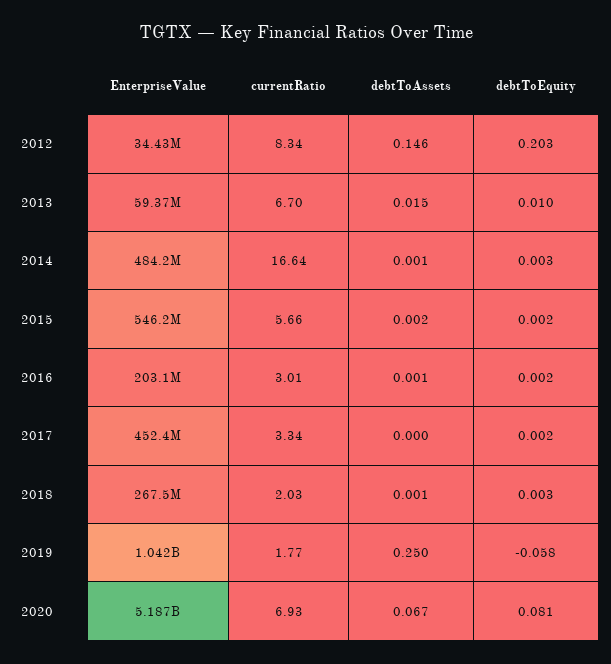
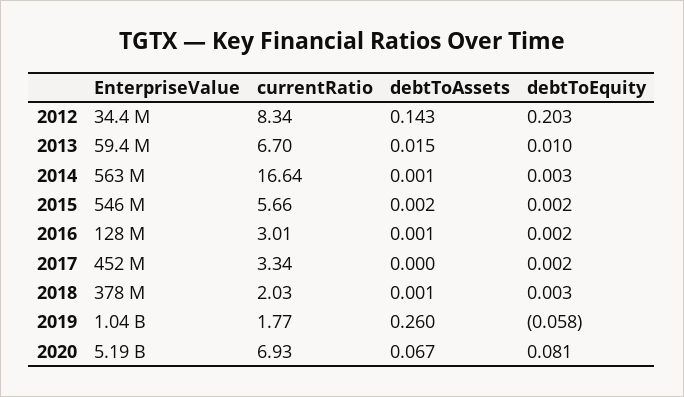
debtToAssets, 2012: 0.146 -> 0.143
EnterpriseValue, 2014: 484200000 -> 563000000
EnterpriseValue, 2016: 203100000 -> 128000000
EnterpriseValue, 2018: 267500000 -> 378000000
debtToAssets, 2019: 0.25 -> 0.26

